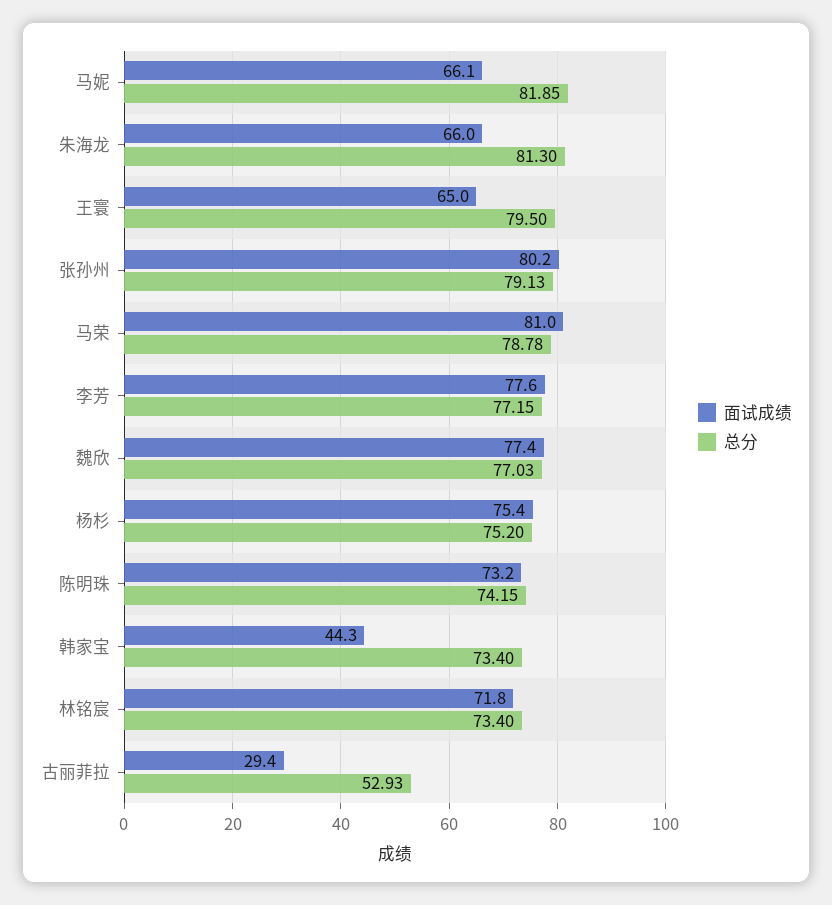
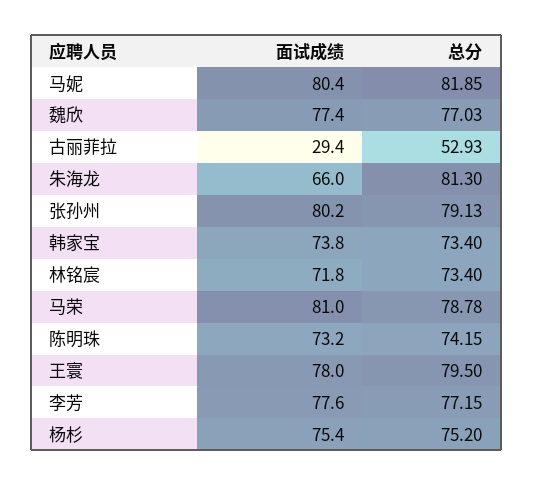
面试成绩, 马妮: 66.1 -> 80.4
面试成绩, 王寰: 65 -> 78
面试成绩, 韩家宝: 44.3 -> 73.8

